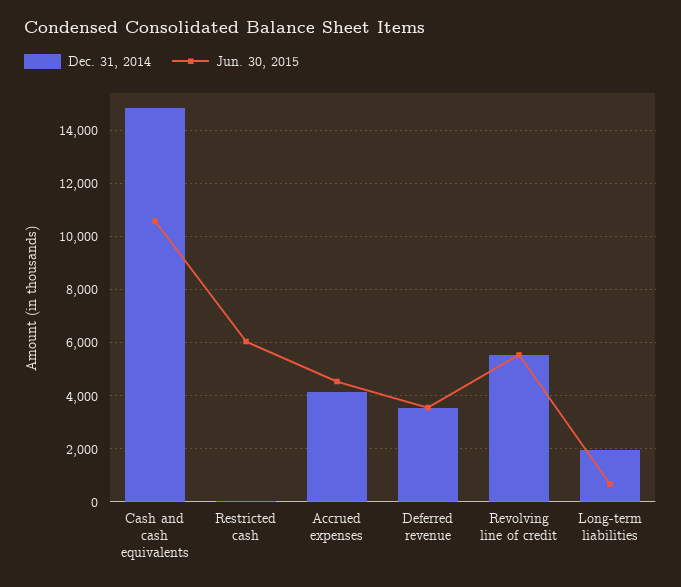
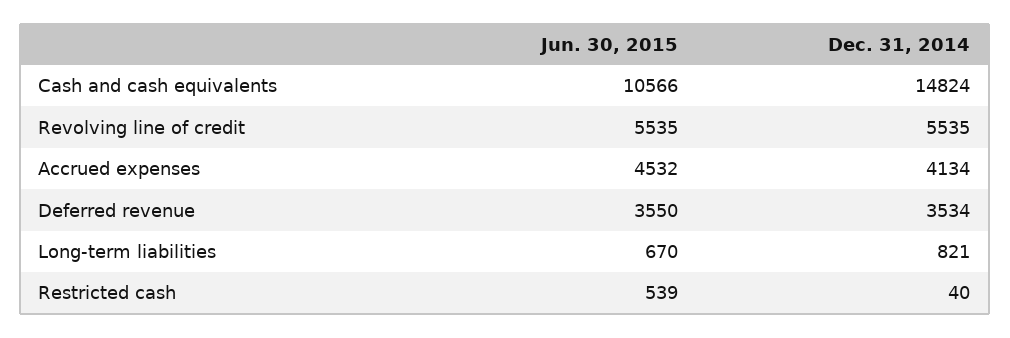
Jun. 30, 2015, Restricted cash: 6000 -> 539
Dec. 31, 2014, Long-term liabilities: 2000 -> 821

